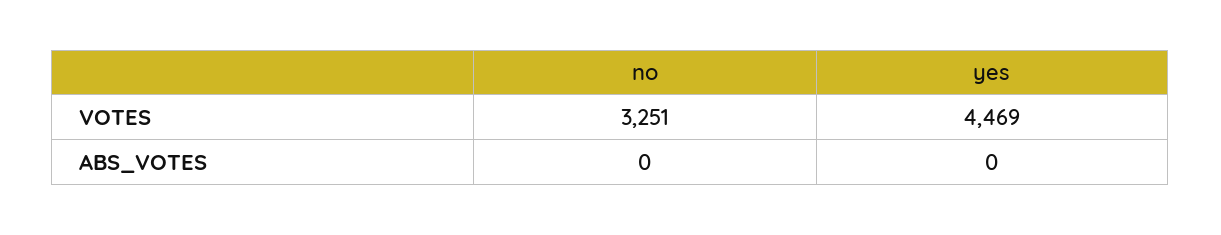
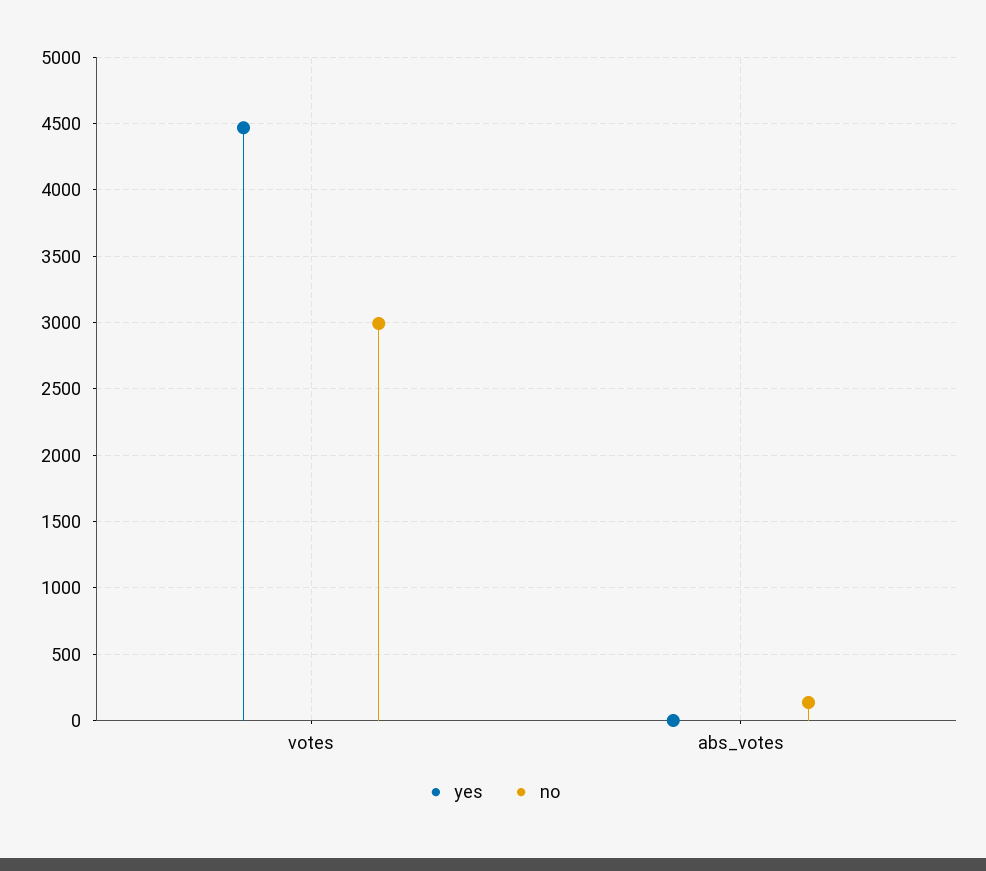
no, VOTES: 3251 -> 3000
no, ABS_VOTES: 0 -> 150

